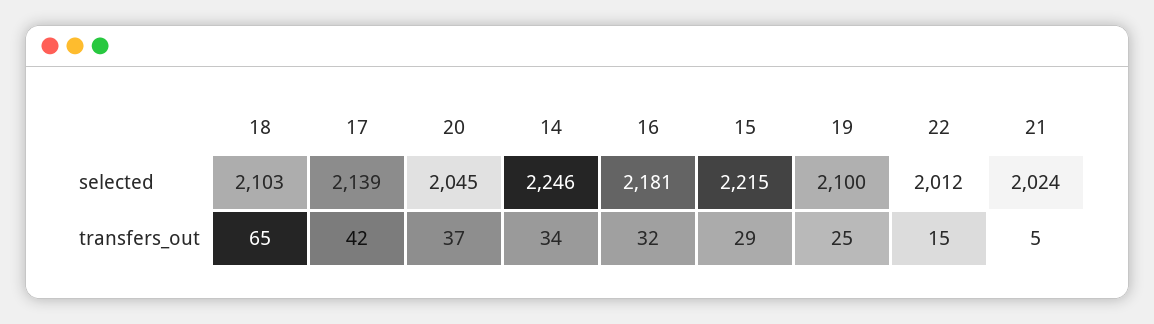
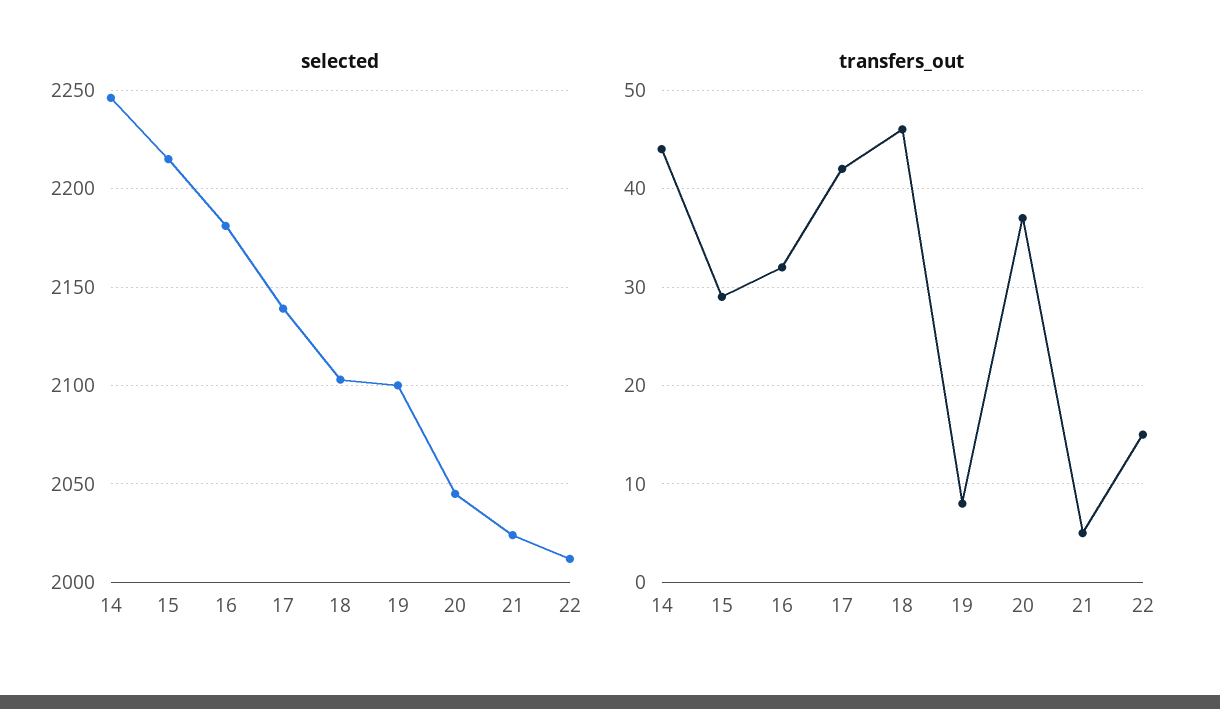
transfers_out, 18: 65 -> 46
transfers_out, 14: 34 -> 44
transfers_out, 19: 25 -> 8

